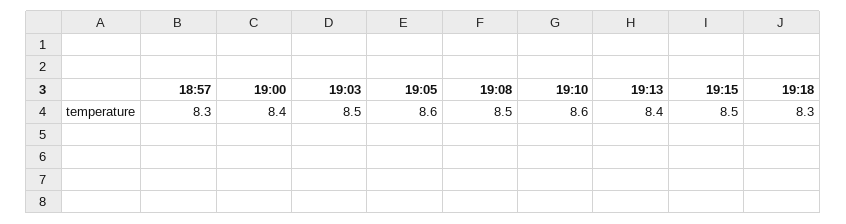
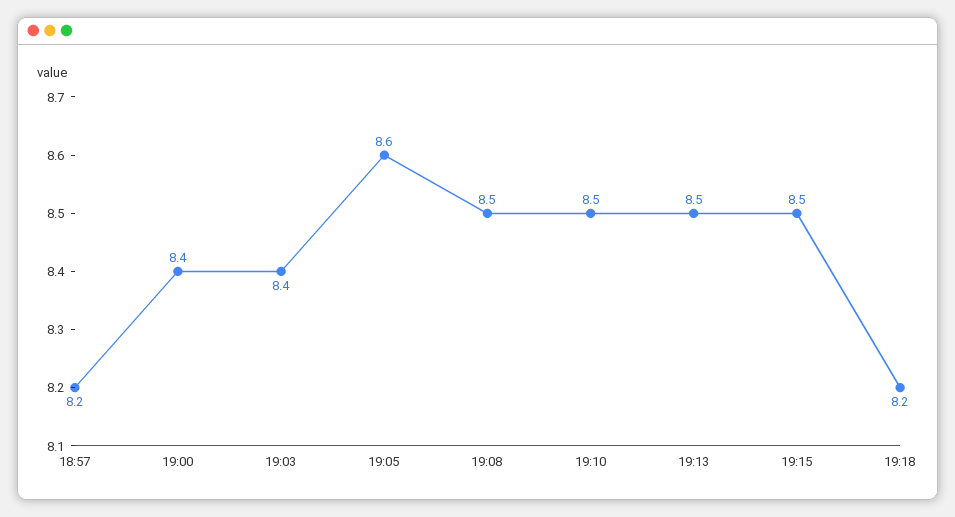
18:57: 8.3 -> 8.2
19:03: 8.5 -> 8.4
19:10: 8.6 -> 8.5
19:13: 8.4 -> 8.5
19:18: 8.3 -> 8.2

